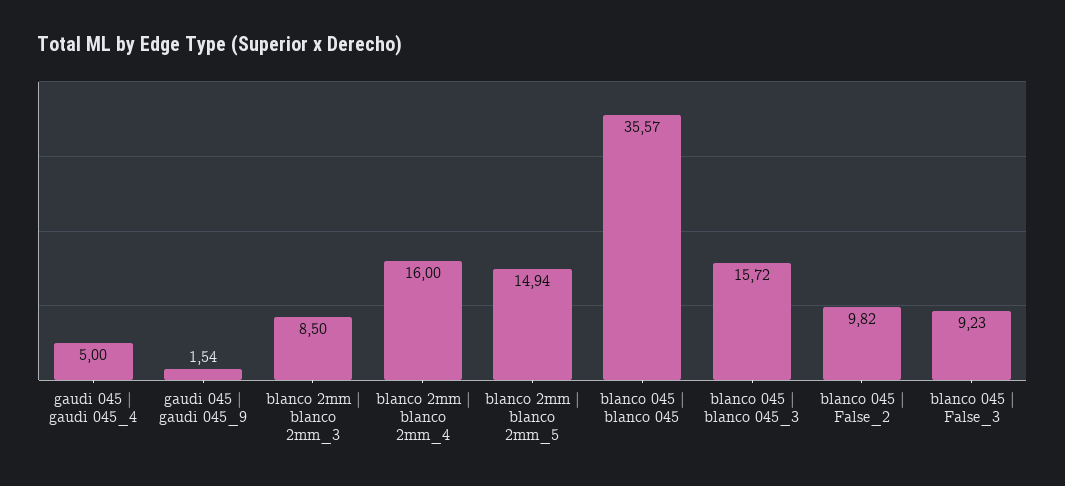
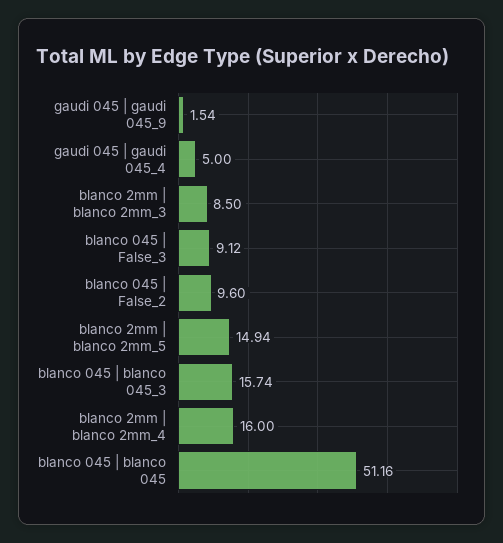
blanco 045 | blanco 045: 35.57 -> 51.16
blanco 045 | blanco 045_3: 15.72 -> 15.74
blanco 045 | False_2: 9.82 -> 9.6
blanco 045 | False_3: 9.23 -> 9.12

